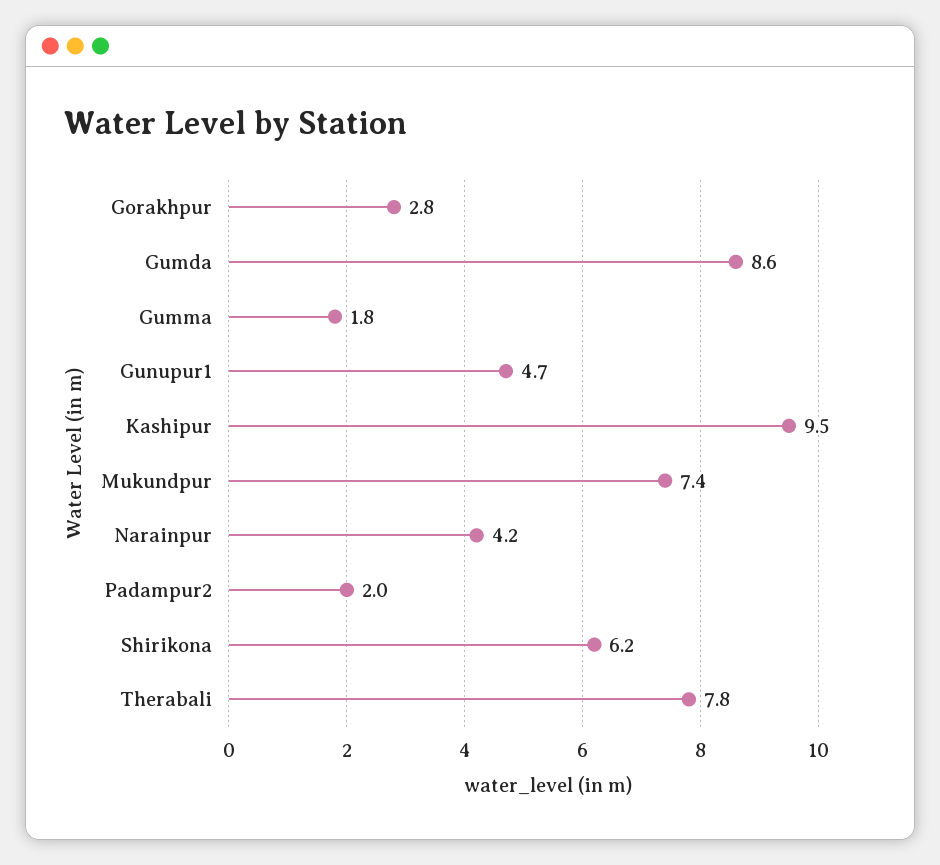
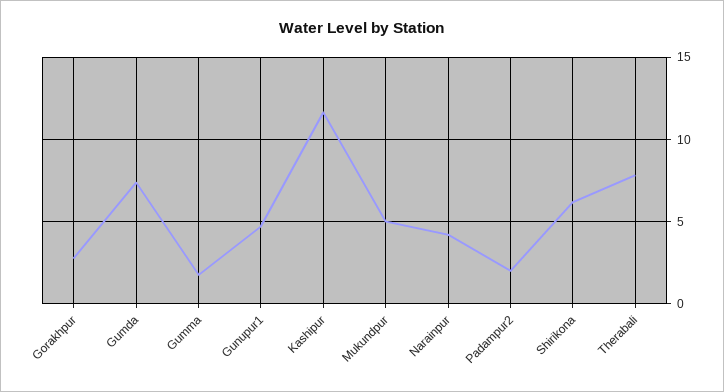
Gumda: 8.6 -> 7.5
Kashipur: 9.5 -> 11.5
Mukundpur: 7.4 -> 5

